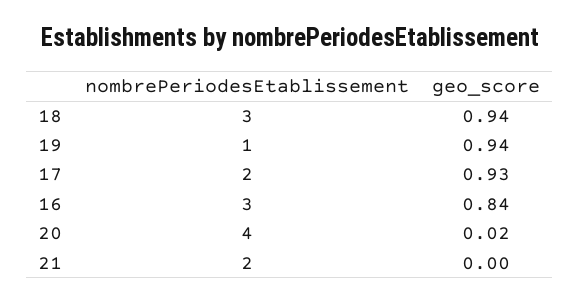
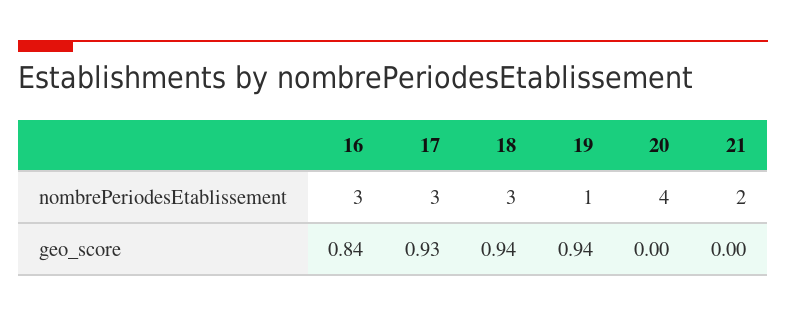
nombrePeriodesEtablissement, 17: 2 -> 3
geo_score, 20: 0.02 -> 0

